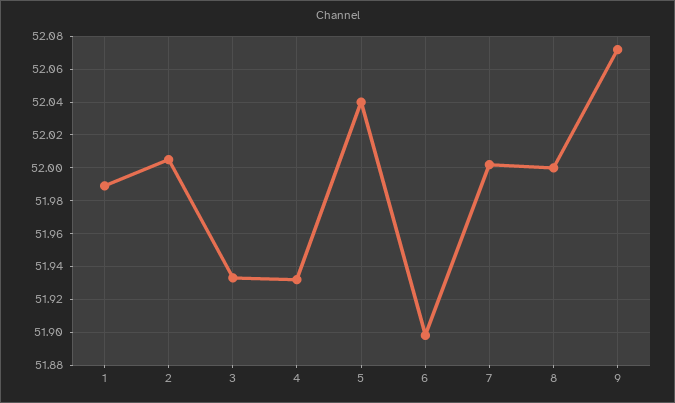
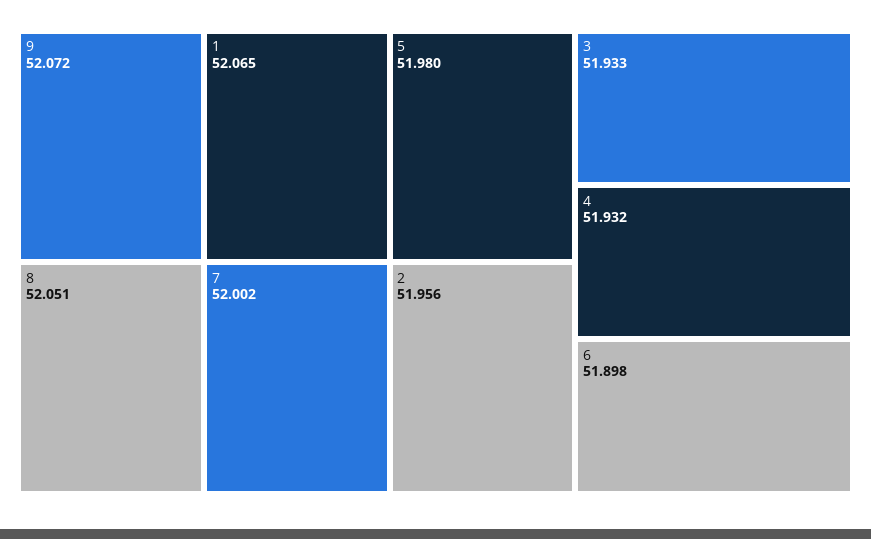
1: 51.99 -> 52.065
2: 52.005 -> 51.956
5: 52.04 -> 51.98
8: 52 -> 52.051

